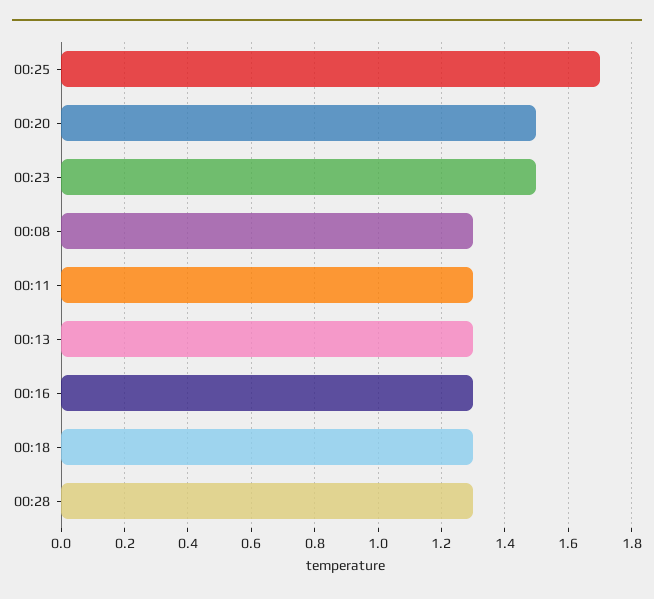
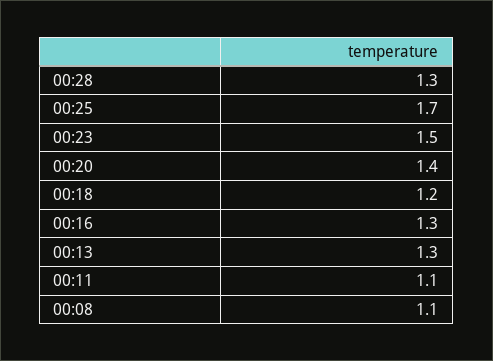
00:20: 1.5 -> 1.4
00:08: 1.3 -> 1.1
00:11: 1.3 -> 1.1
00:18: 1.3 -> 1.2

